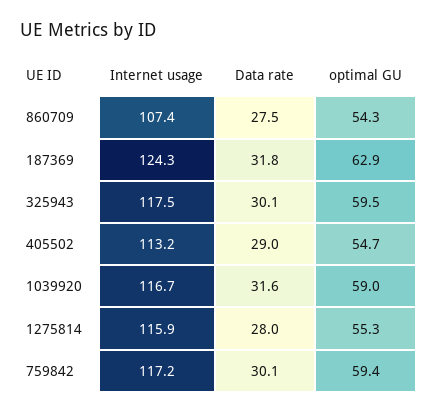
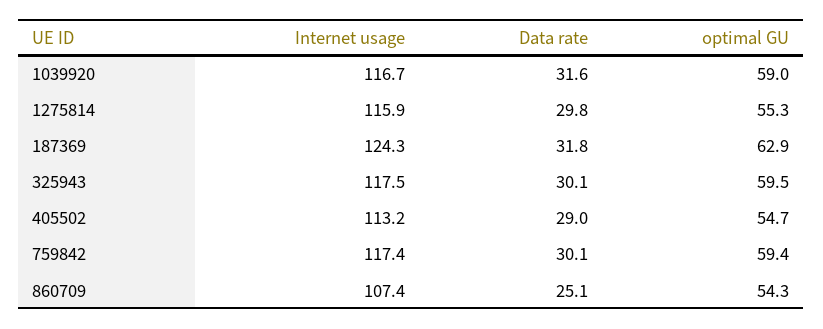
Data rate, 860709: 27.5 -> 25.1
Data rate, 1275814: 28 -> 29.8
Internet usage, 759842: 117.2 -> 117.4

